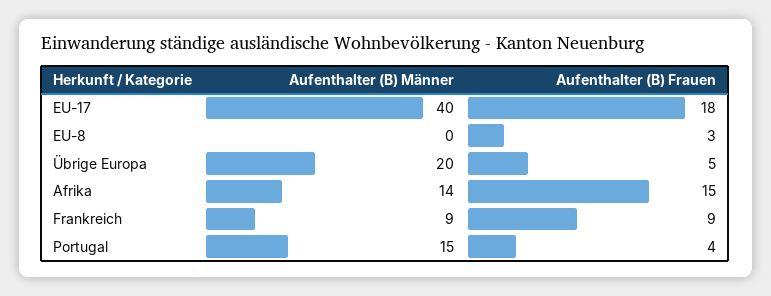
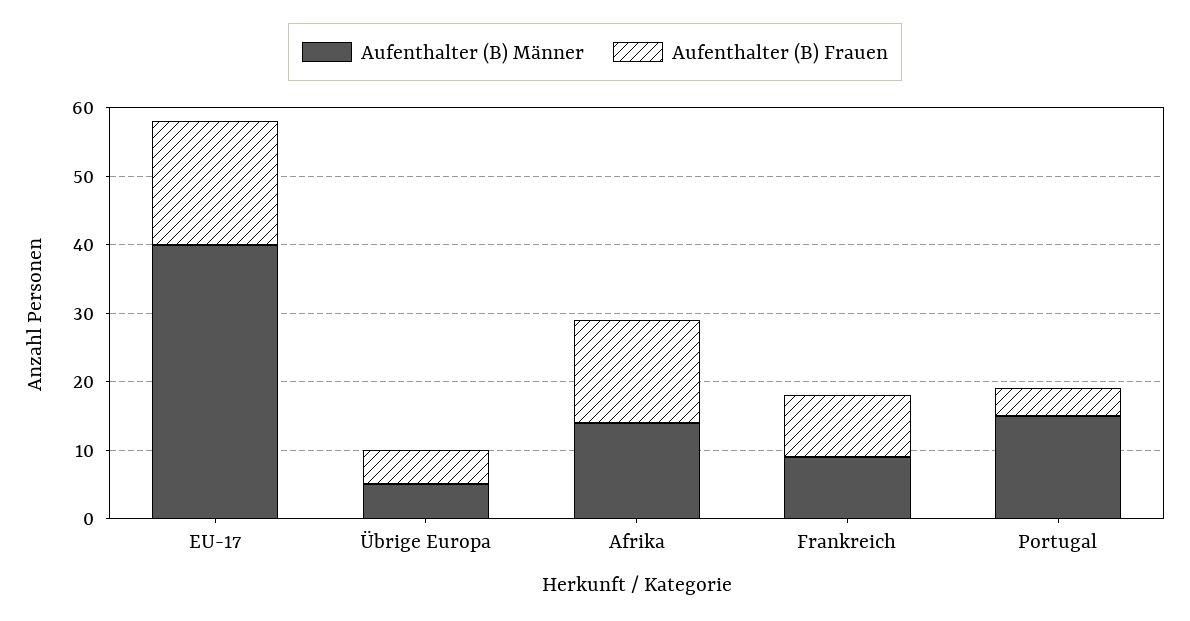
Aufenthalter (B) Männer, EU-8: 0 -> none
Aufenthalter (B) Frauen, EU-8: 3 -> none
Aufenthalter (B) Männer, Übrige Europa: 20 -> 5

